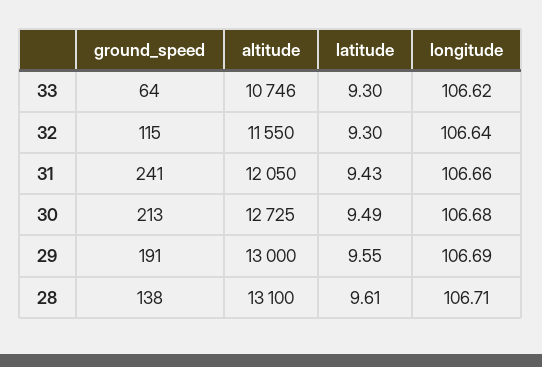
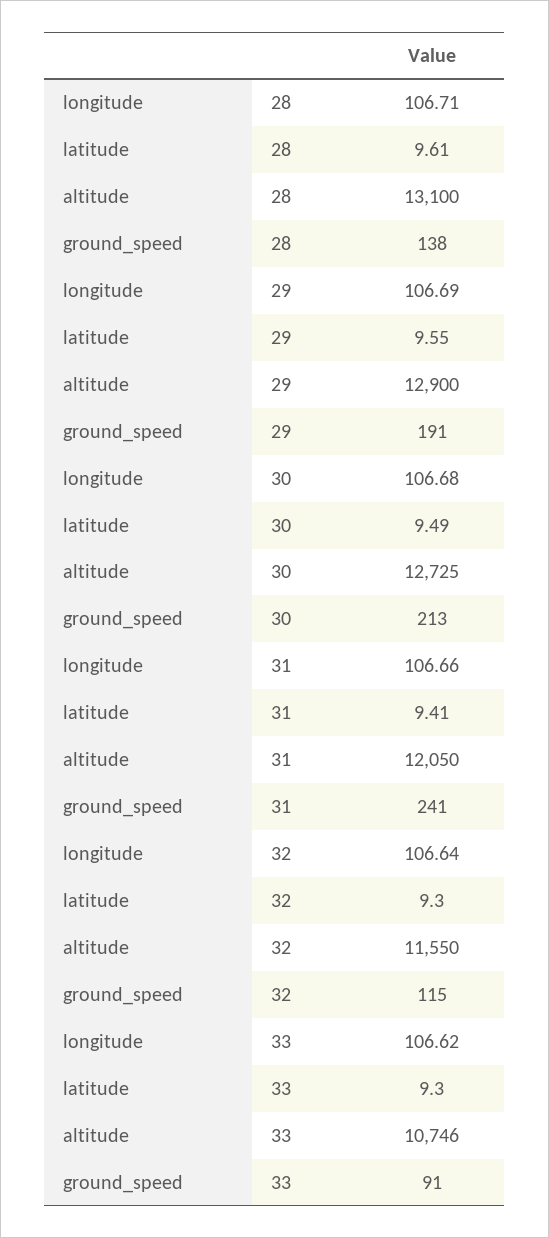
ground_speed, 33: 64 -> 91
latitude, 31: 9.43 -> 9.41
altitude, 29: 13000 -> 12900

